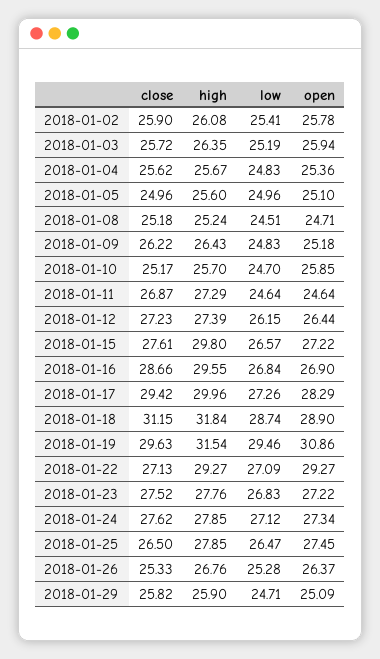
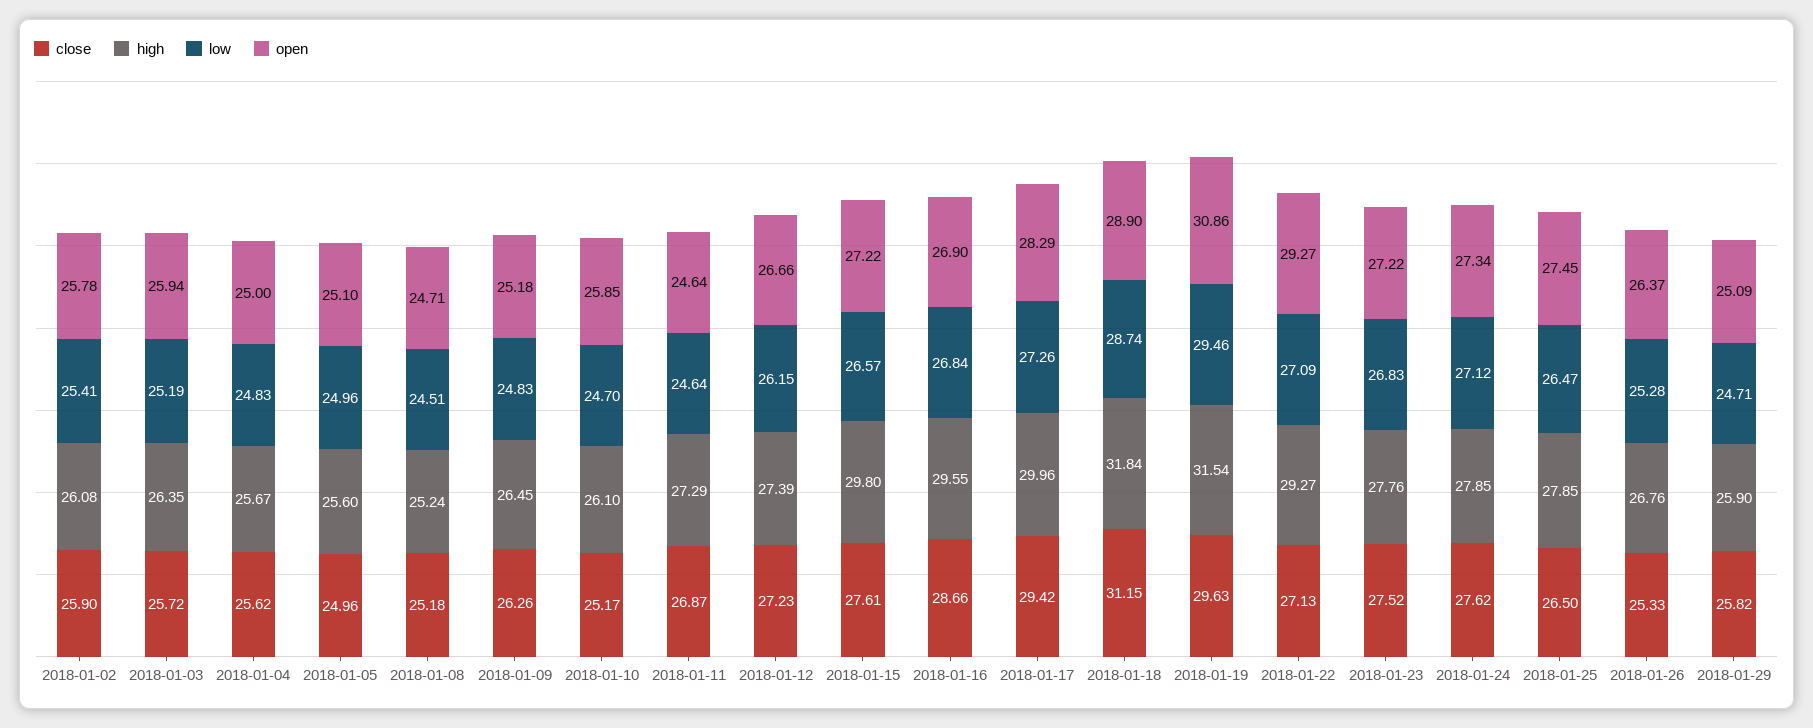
open, 2018-01-04: 25.36 -> 25
close, 2018-01-09: 26.22 -> 26.26
high, 2018-01-09: 26.43 -> 26.45
high, 2018-01-10: 25.7 -> 26.1
open, 2018-01-12: 26.44 -> 26.66

